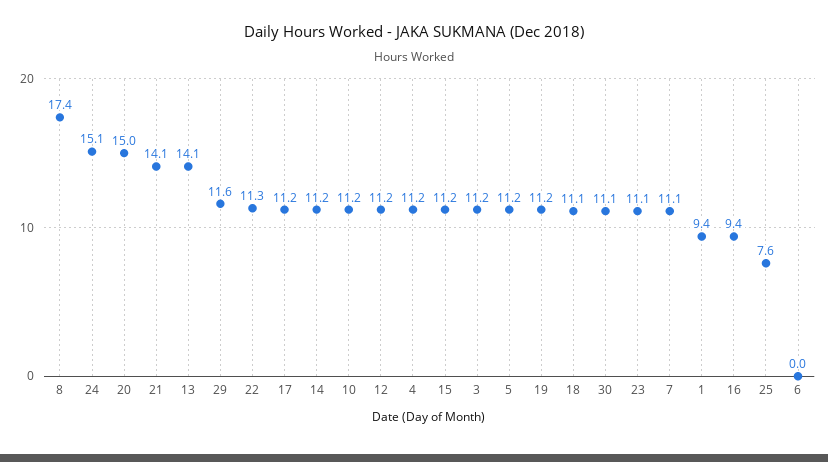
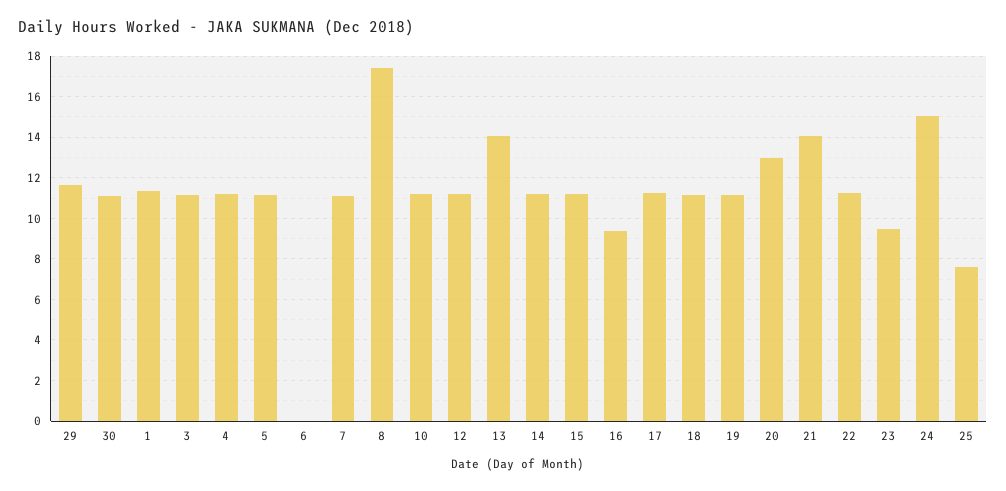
20: 15 -> 13
23: 11.1 -> 9.5
1: 9.4 -> 11.5

